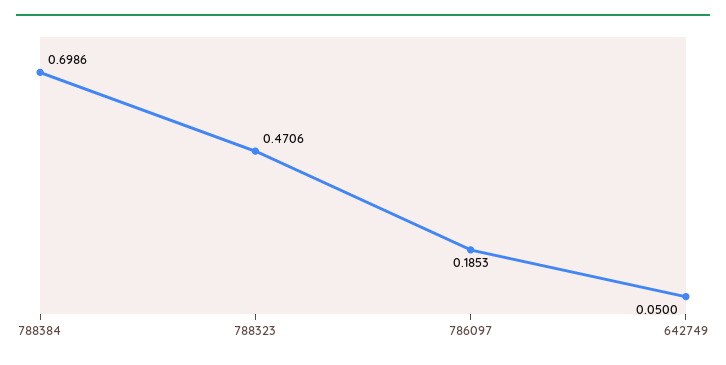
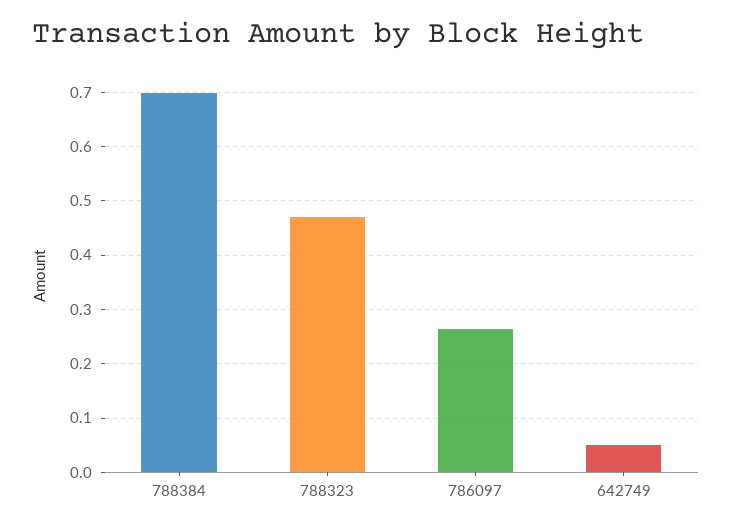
786097: 0.1853 -> 0.26

